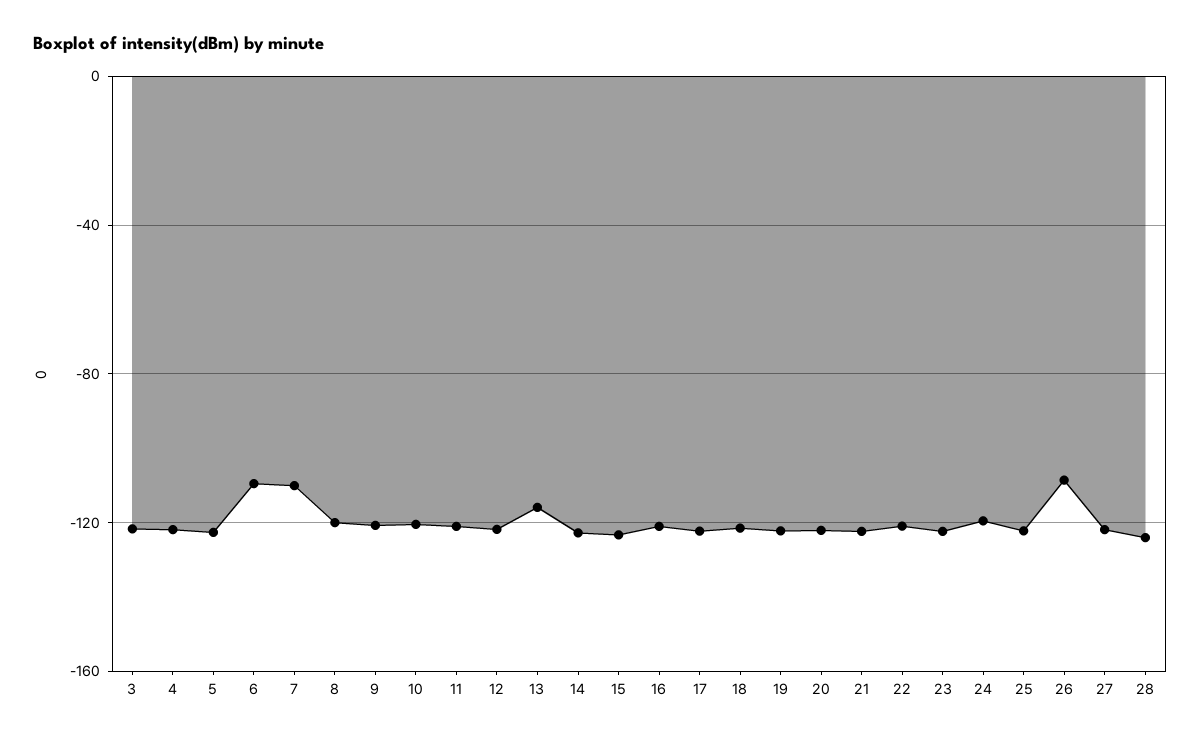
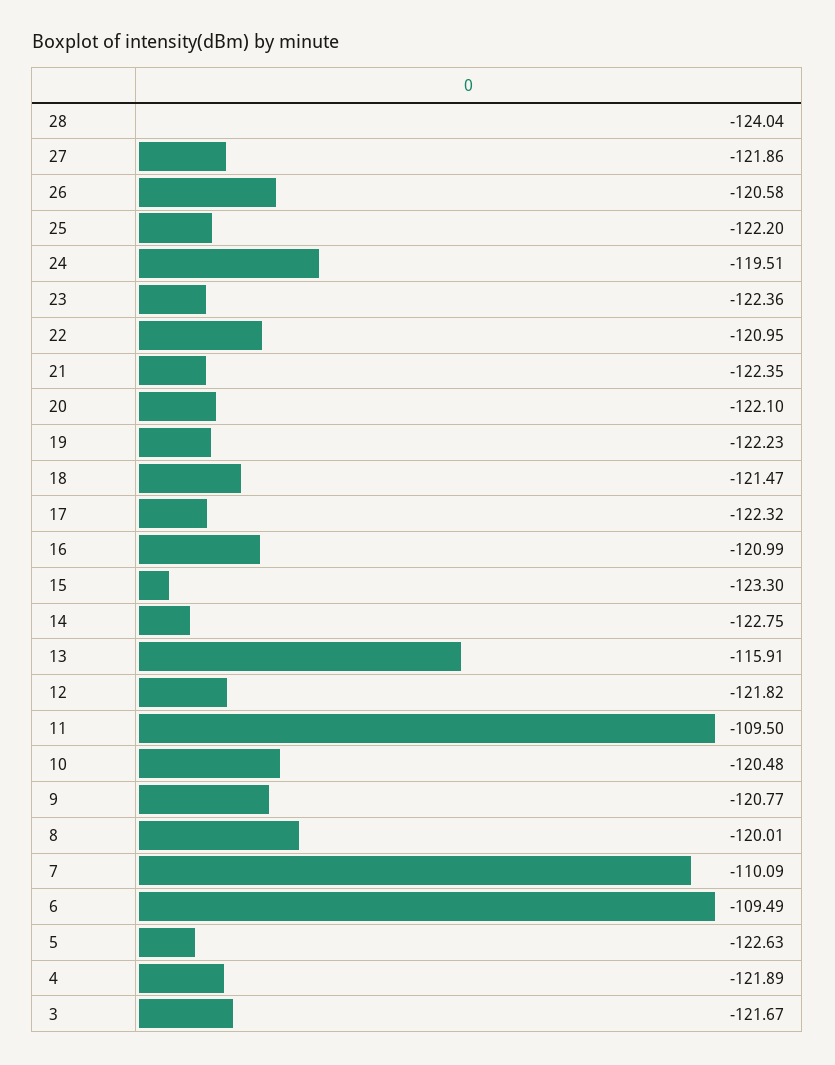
11: -120 -> -109.5
26: -110 -> -120.58

